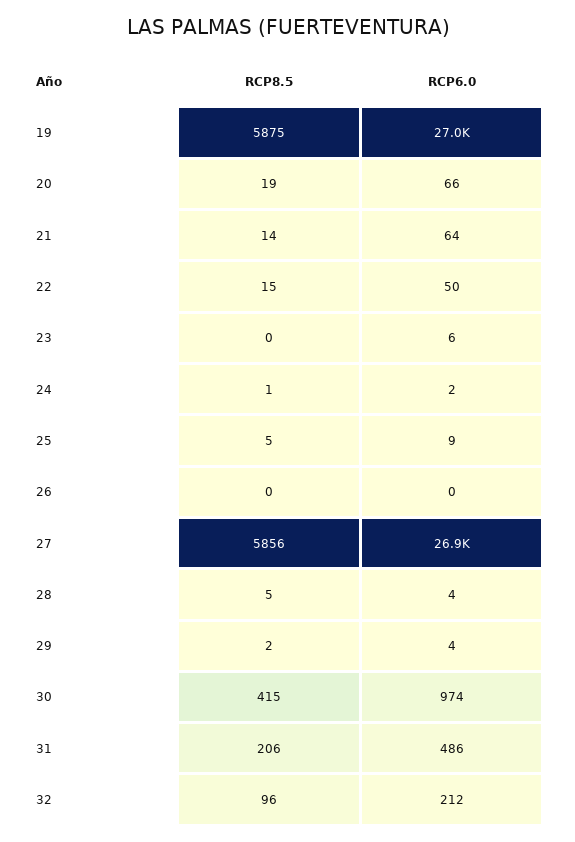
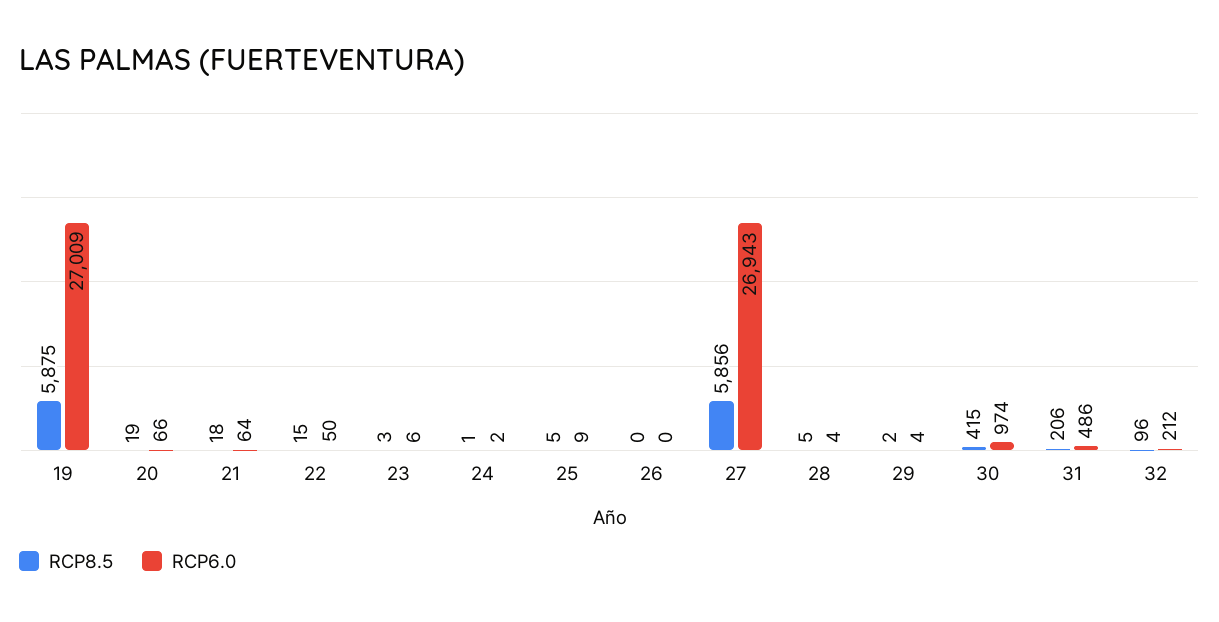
RCP8.5, 21: 14 -> 18
RCP8.5, 23: 0 -> 3

